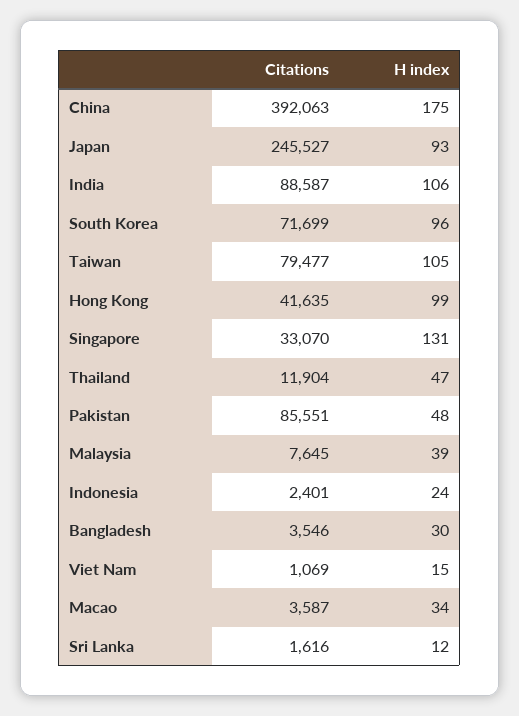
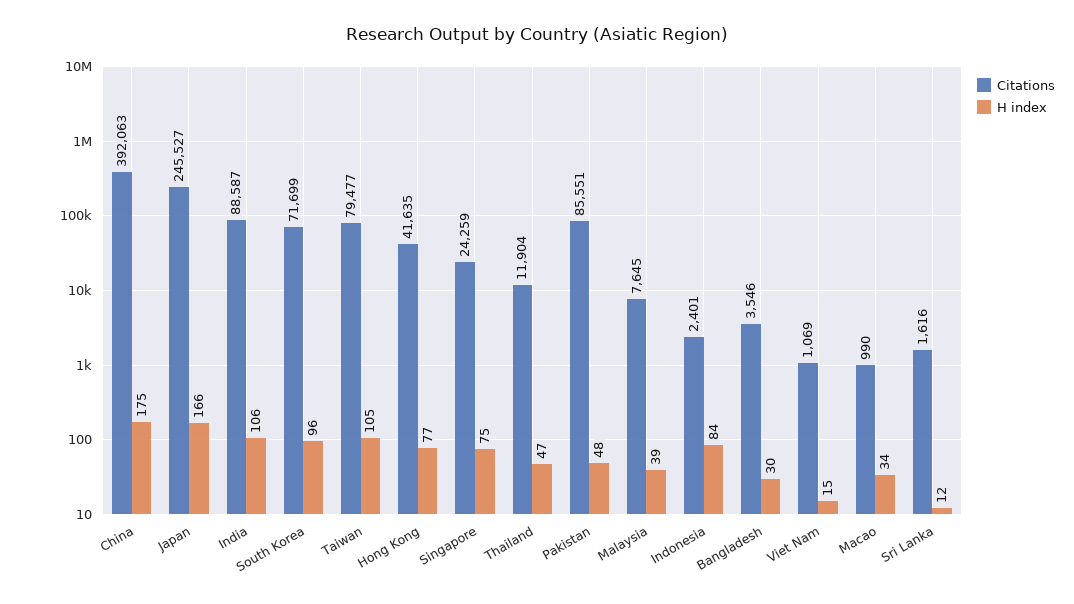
H index, Japan: 93 -> 166
H index, Hong Kong: 99 -> 77
Citations, Singapore: 33070 -> 24259
H index, Singapore: 131 -> 75
H index, Indonesia: 24 -> 84
Citations, Macao: 3587 -> 990

